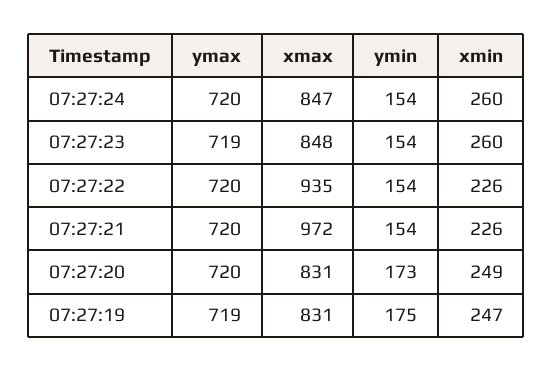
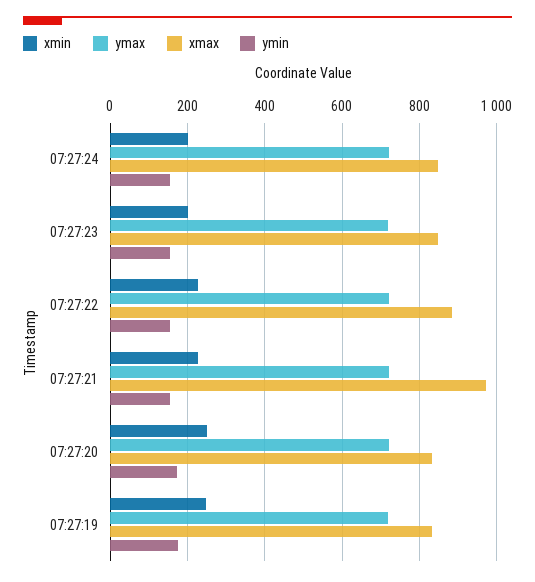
xmin, 07:27:24: 260 -> 200
xmin, 07:27:23: 260 -> 200
xmax, 07:27:22: 935 -> 880

